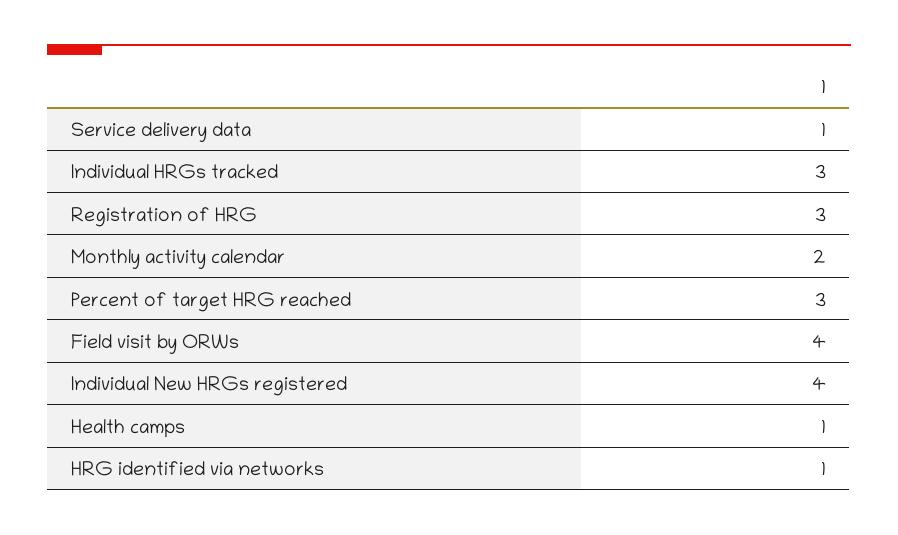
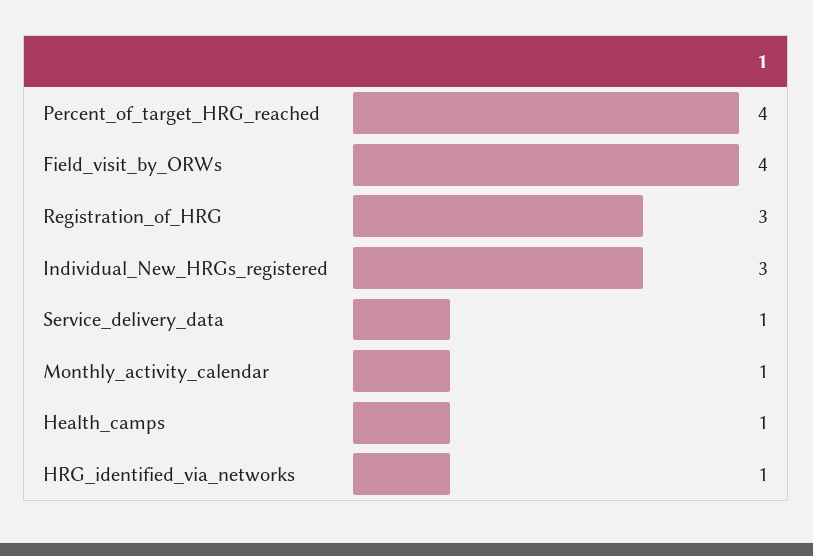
Individual HRGs tracked: 3 -> none
Monthly activity calendar: 2 -> 1
Percent of target HRG reached: 3 -> 4
Individual New HRGs registered: 4 -> 3

